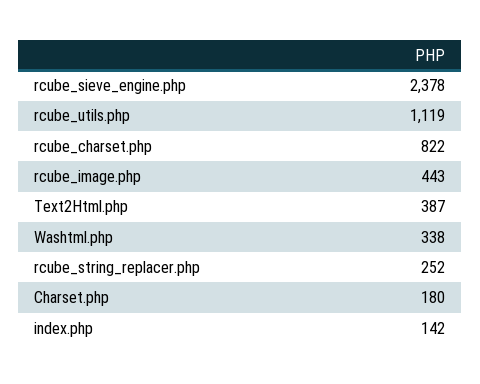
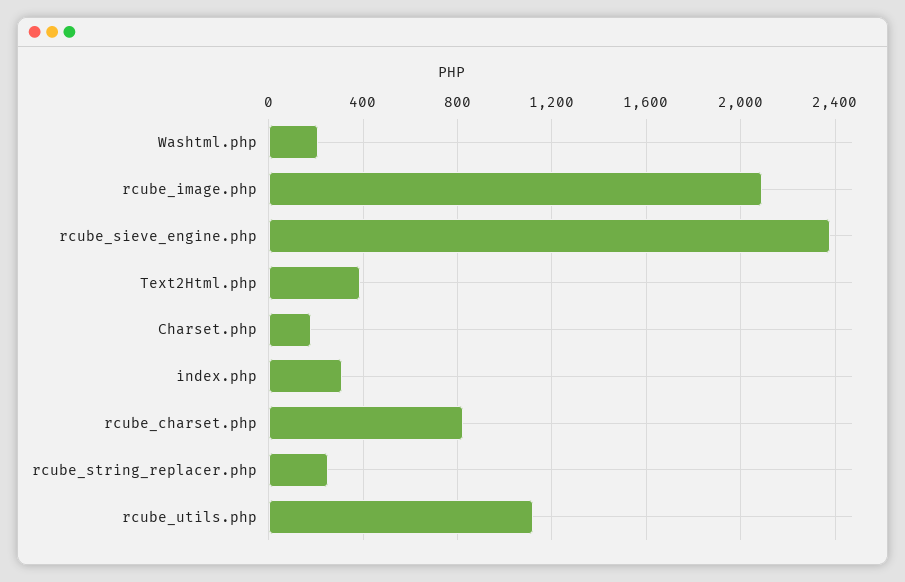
rcube_image.php: 443 -> 2100
Washtml.php: 338 -> 200
index.php: 142 -> 300

